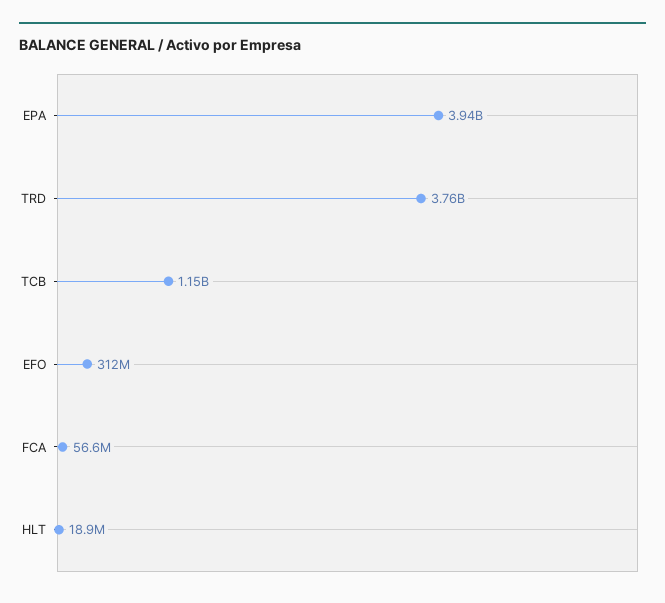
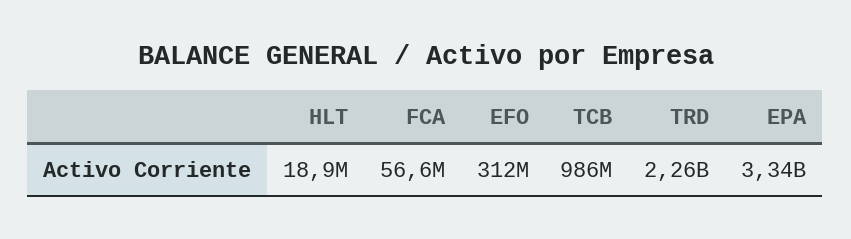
EPA: 3940000000 -> 3340000000
TRD: 3760000000 -> 2260000000
TCB: 1150000000 -> 986000000

